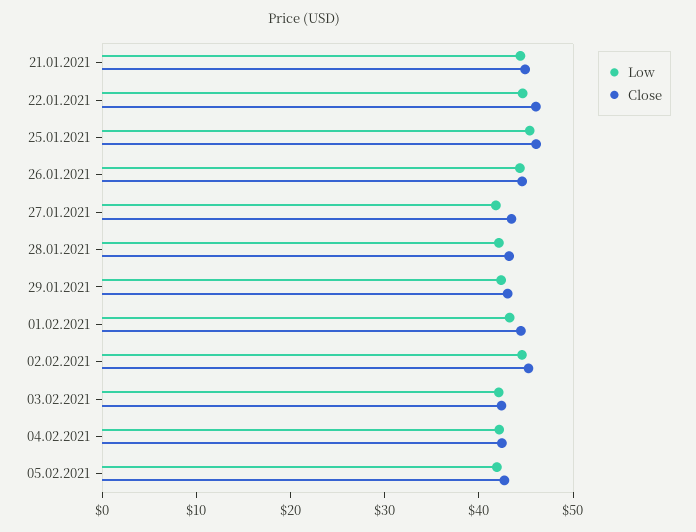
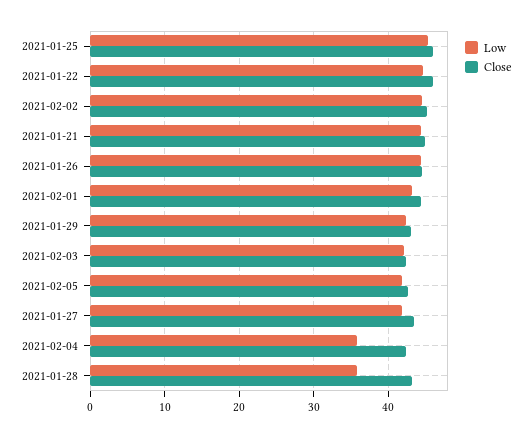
Low, 28.01.2021: 42 -> 36
Low, 04.02.2021: 42 -> 36

